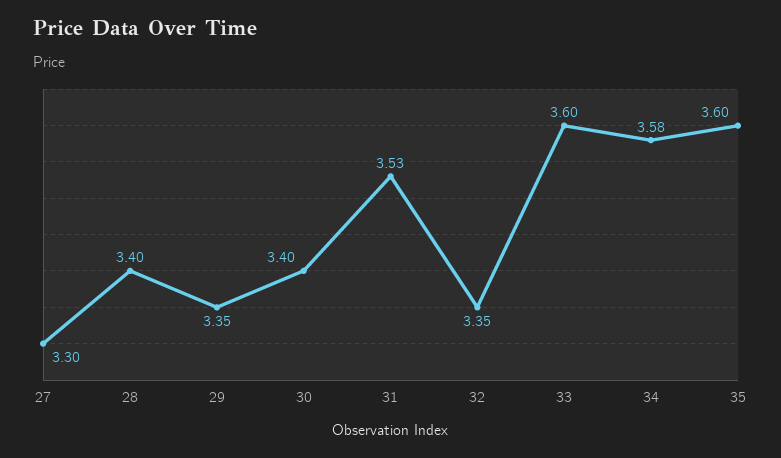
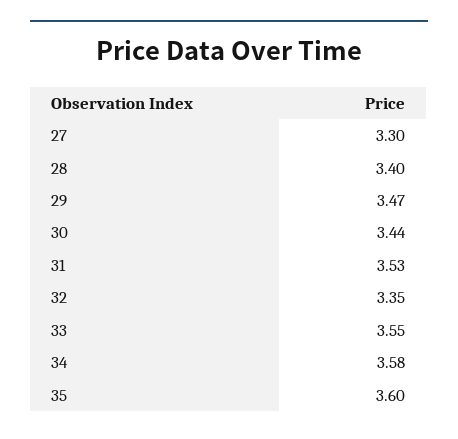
29: 3.35 -> 3.47
30: 3.4 -> 3.44
33: 3.6 -> 3.55

